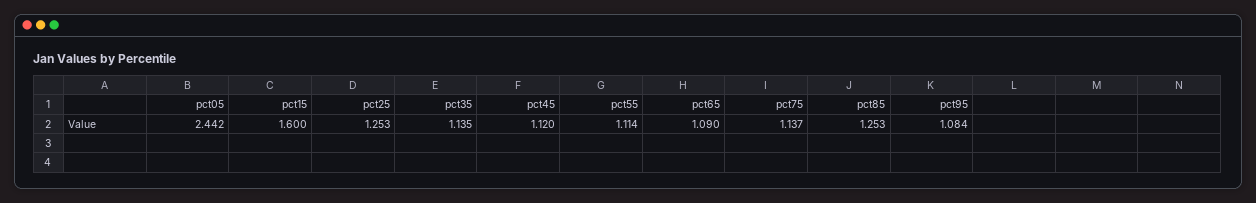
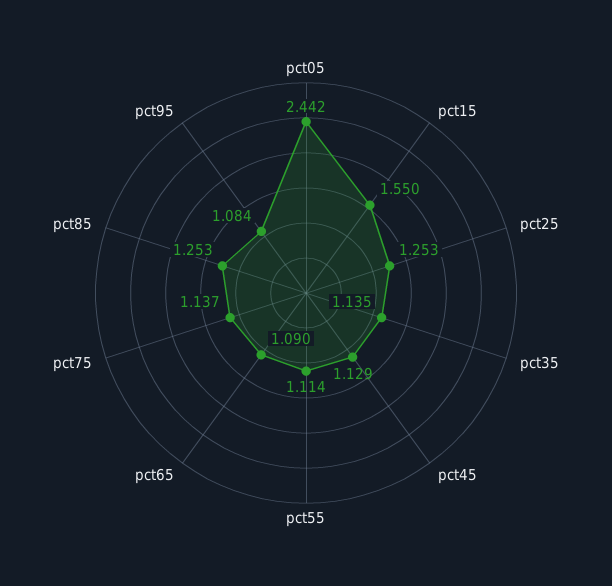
pct15: 1.6 -> 1.55
pct45: 1.12 -> 1.129

